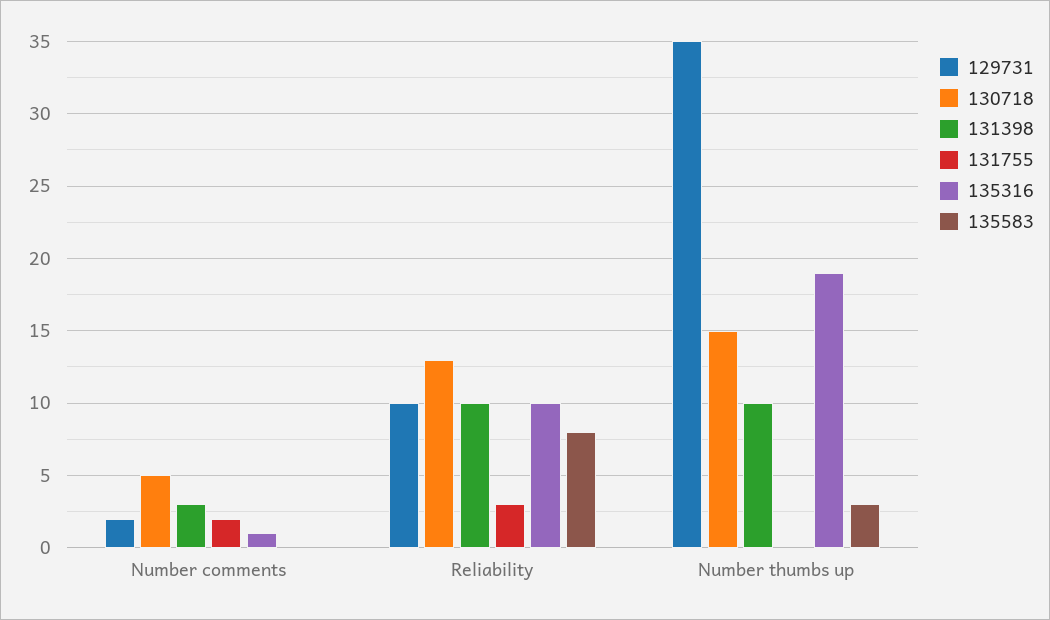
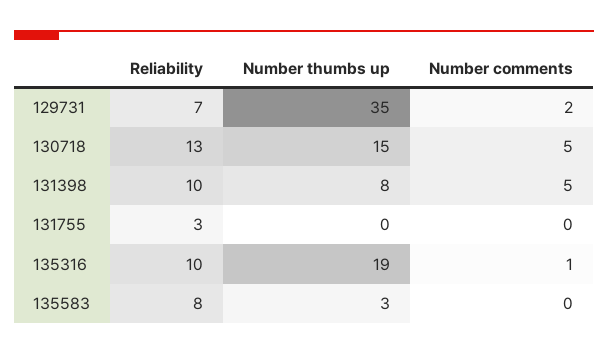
131398, Number comments: 3 -> 5
131755, Number comments: 2 -> 0
129731, Reliability: 10 -> 7
131398, Number thumbs up: 10 -> 8

